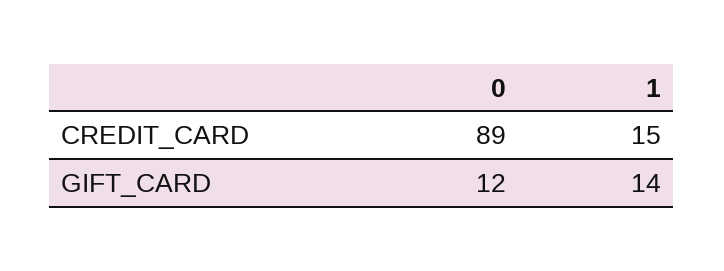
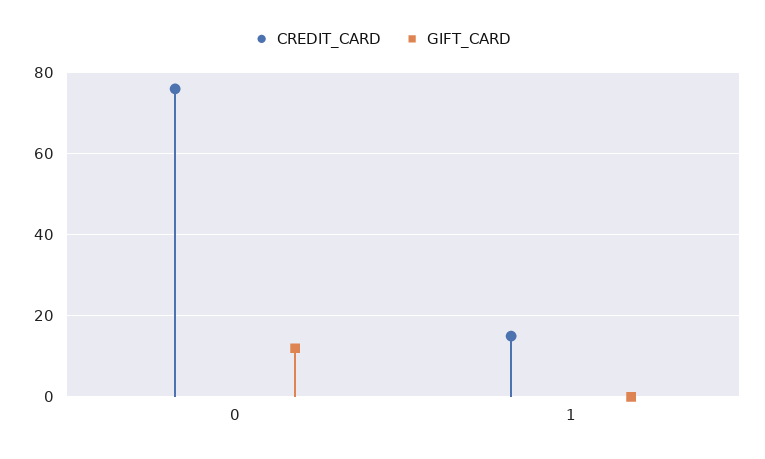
CREDIT_CARD, 0: 89 -> 75
GIFT_CARD, 1: 14 -> 0

